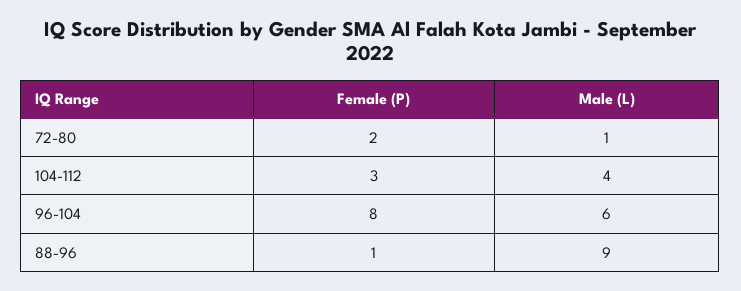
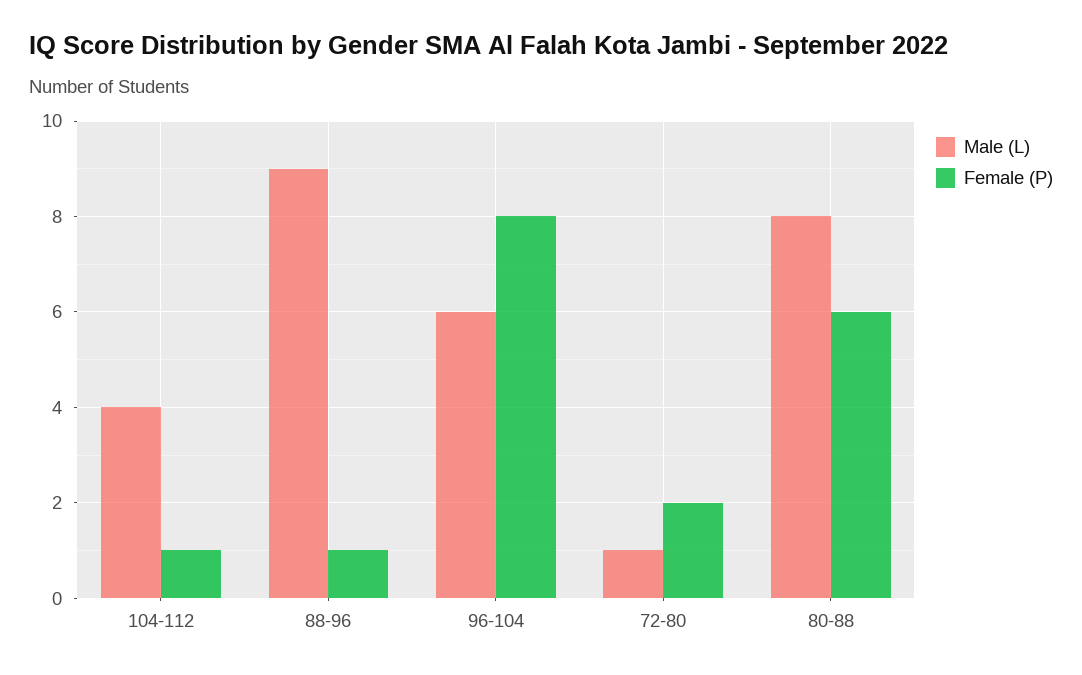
Female (P), 104-112: 3 -> 1
Male (L), 80-88: none -> 8
Female (P), 80-88: none -> 6

